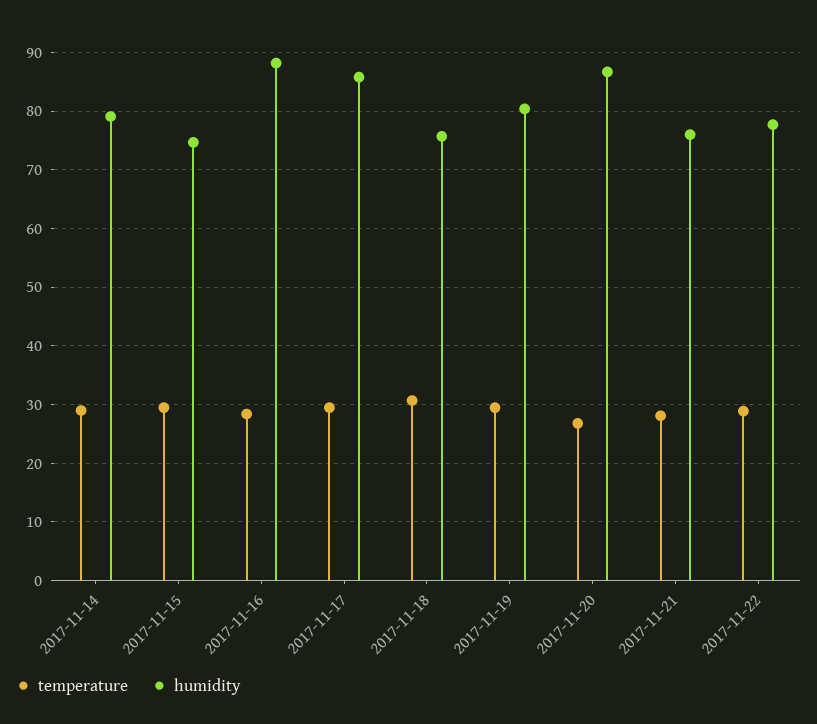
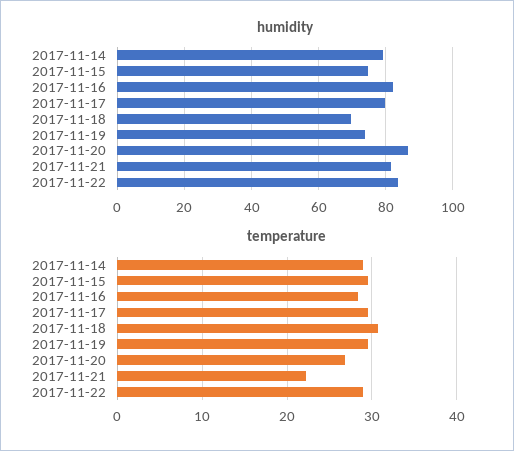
humidity, 2017-11-16: 88 -> 82
humidity, 2017-11-17: 86 -> 80
humidity, 2017-11-18: 76 -> 70
humidity, 2017-11-19: 80 -> 74
temperature, 2017-11-21: 28 -> 22
humidity, 2017-11-21: 76 -> 82
humidity, 2017-11-22: 78 -> 84

